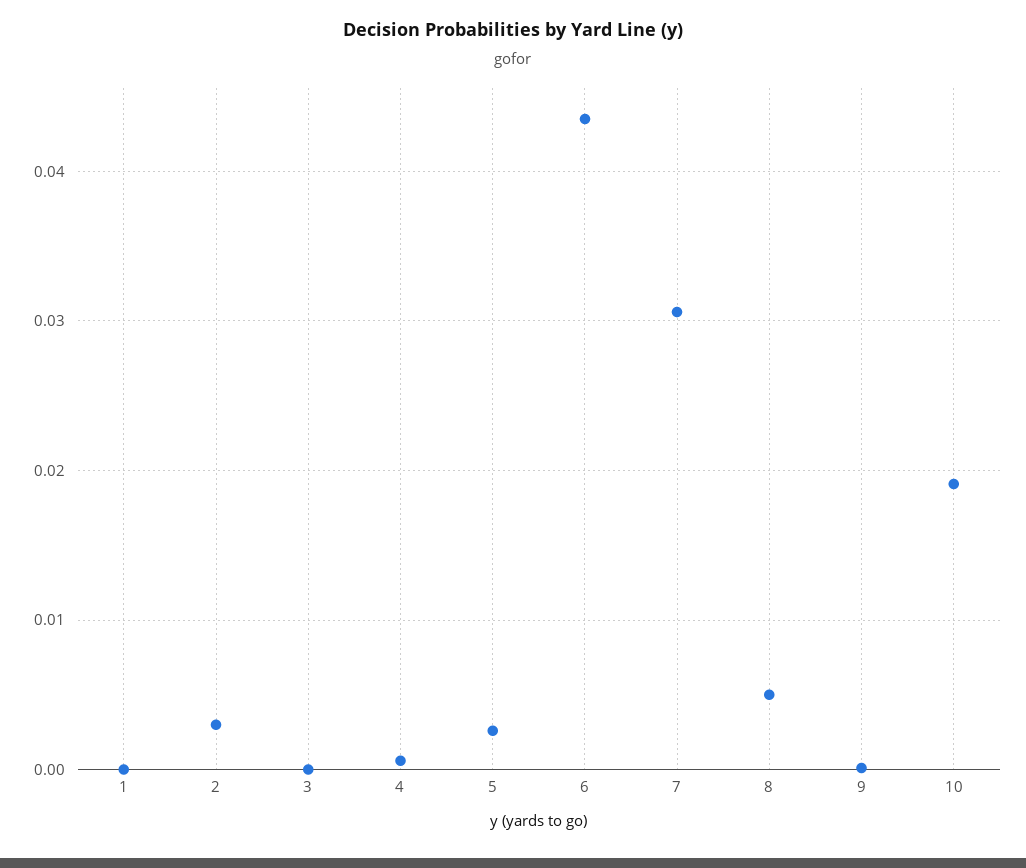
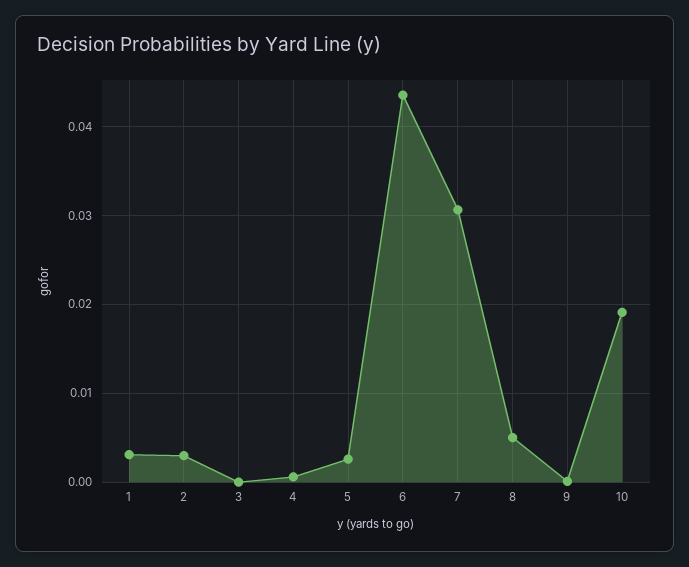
1: 0 -> 0.003

